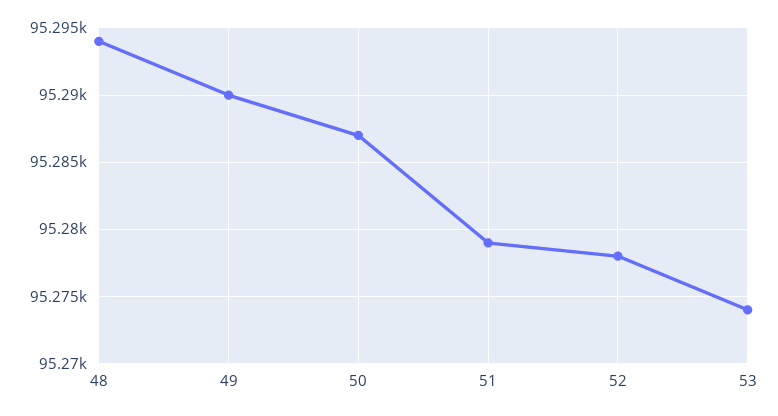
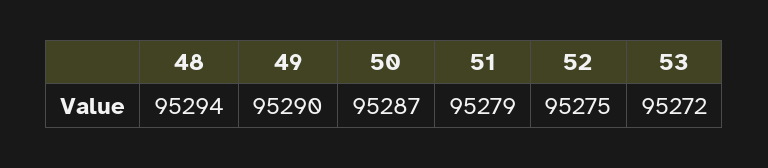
52: 95278 -> 95275
53: 95274 -> 95272

